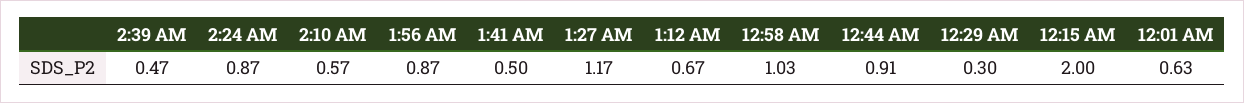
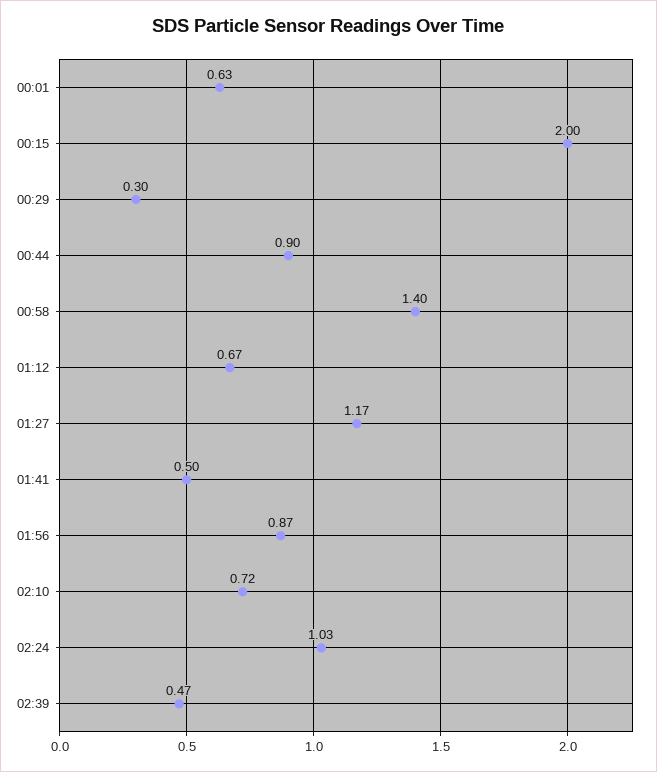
2:24 AM: 0.87 -> 1.03
2:10 AM: 0.57 -> 0.72
12:58 AM: 1.03 -> 1.4
12:44 AM: 0.91 -> 0.9

